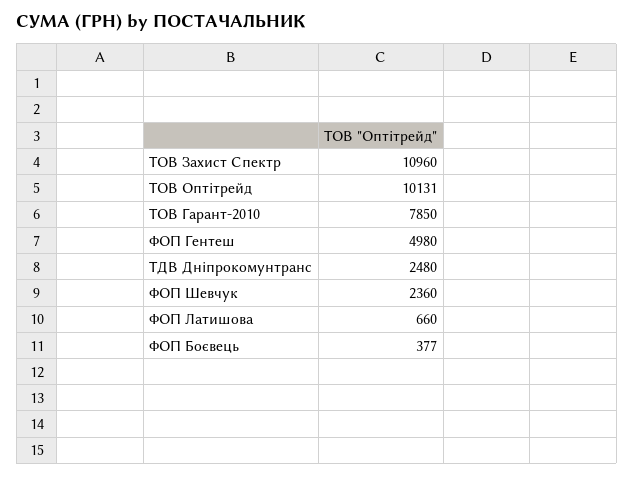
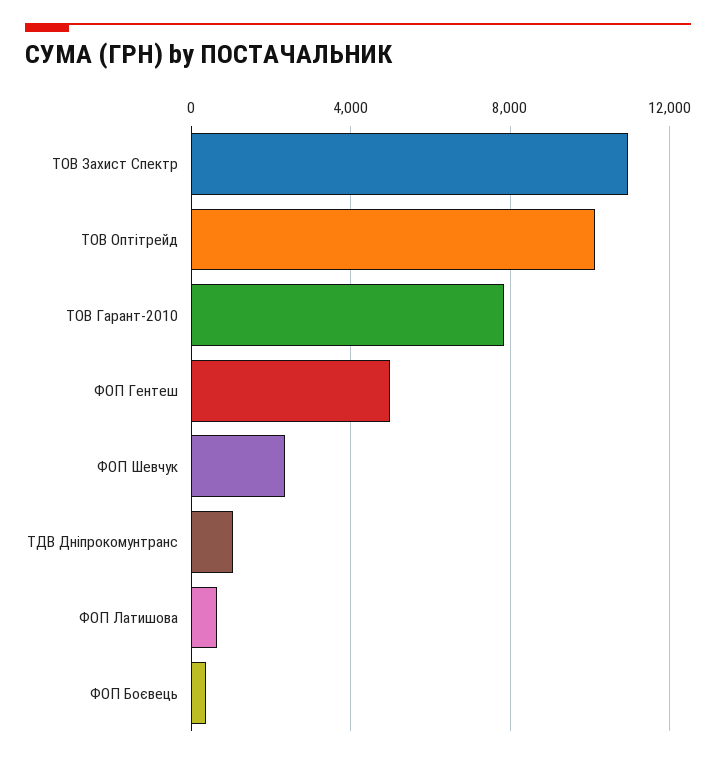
ТДВ Дніпрокомунтранс: 2480 -> 1000

